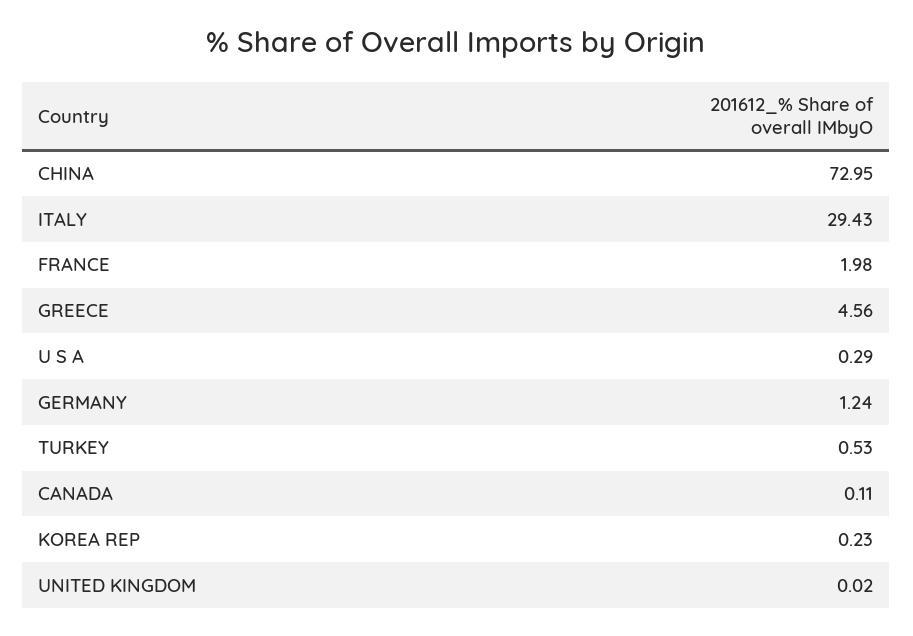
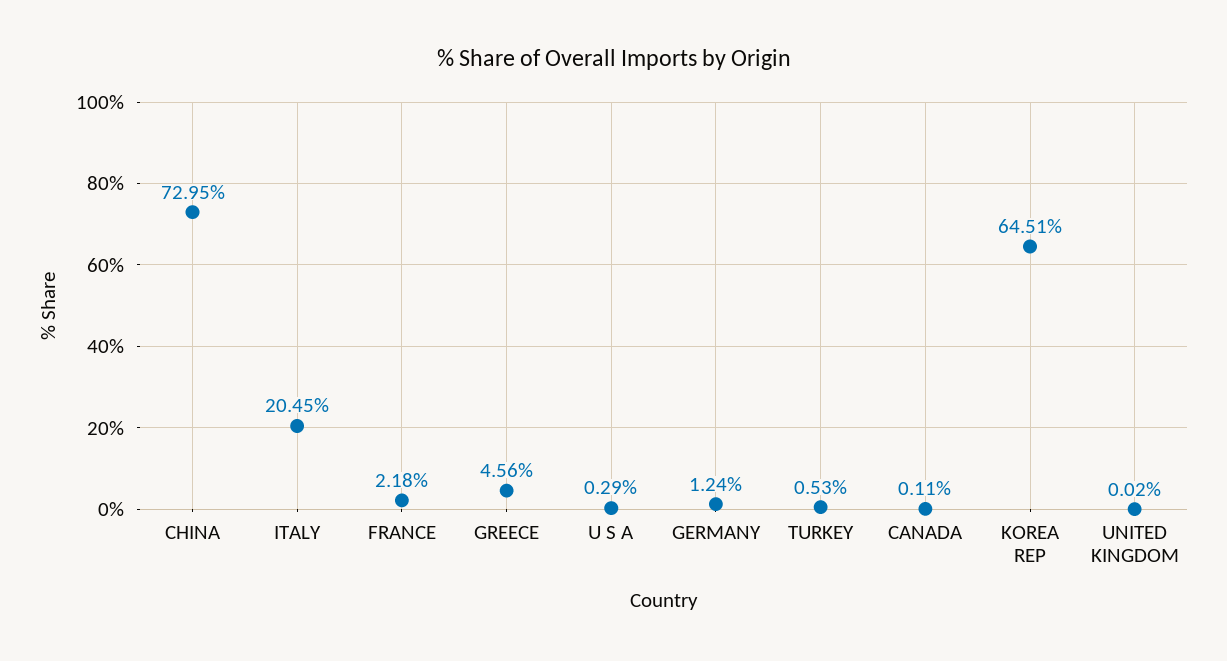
ITALY: 29.43 -> 20.45
FRANCE: 1.98 -> 2.18
KOREA REP: 0.23 -> 64.51

